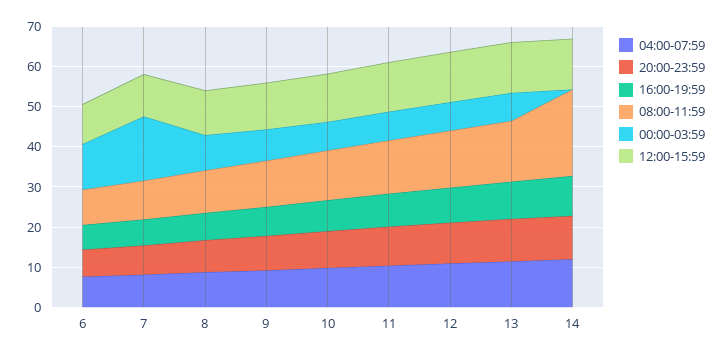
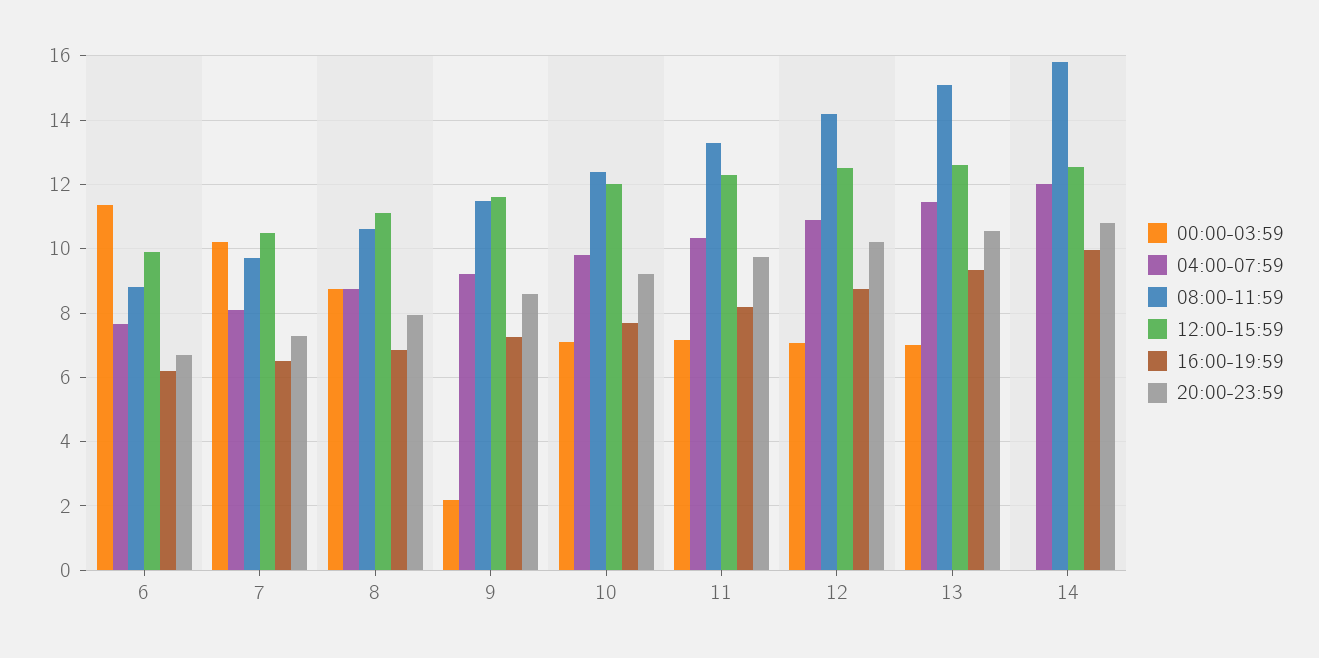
00:00-03:59, 7: 16 -> 10.2
00:00-03:59, 9: 8 -> 2.2
08:00-11:59, 14: 22 -> 15.8

